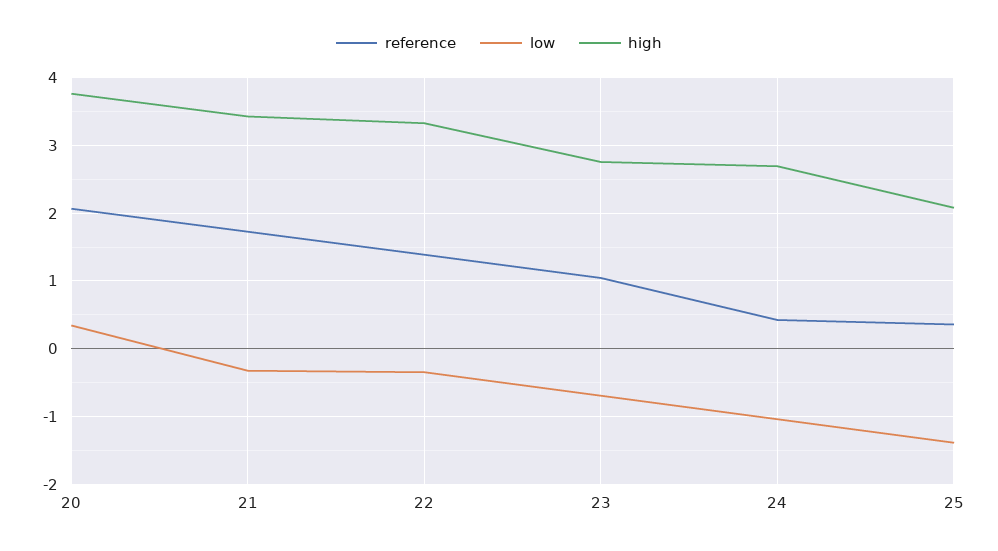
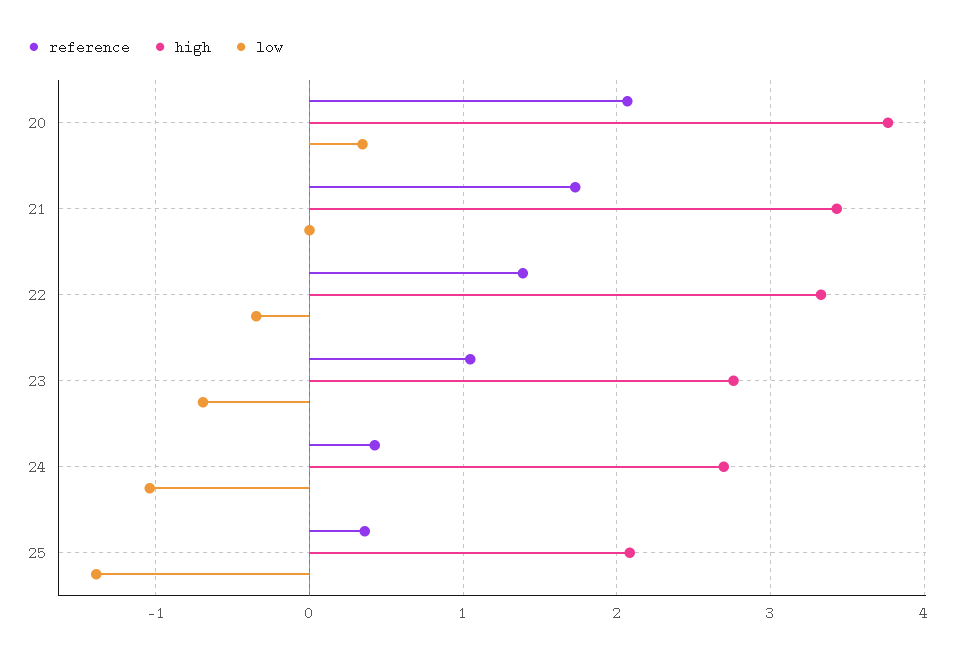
low, 21: -0.3 -> 0

